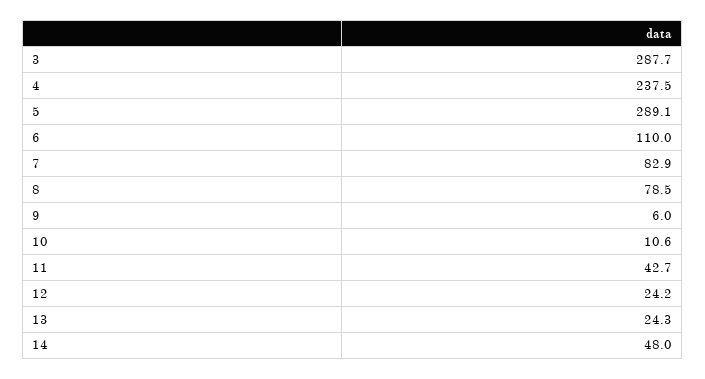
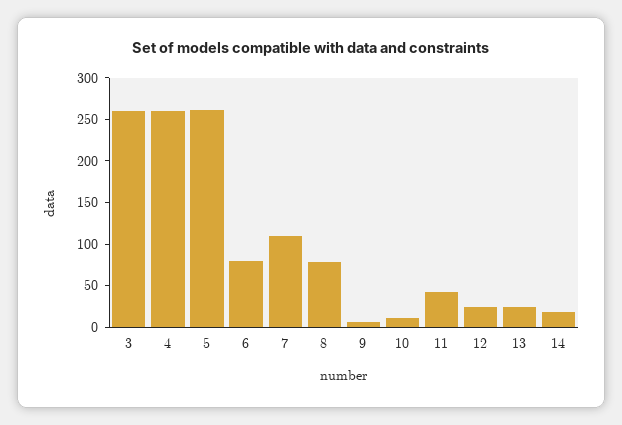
3: 287.7 -> 260
4: 237.5 -> 260
5: 289.1 -> 260
6: 110 -> 80
7: 82.9 -> 110
14: 48 -> 20

